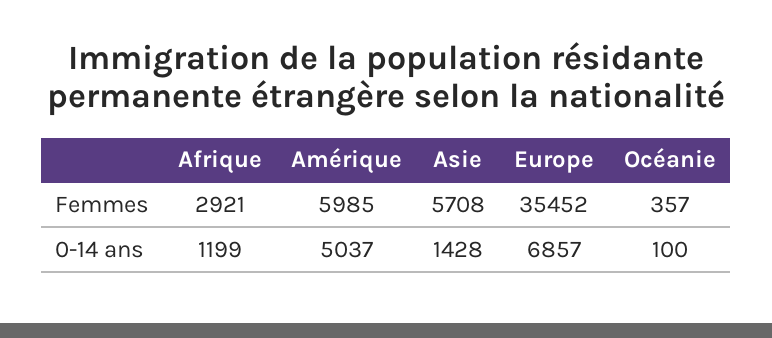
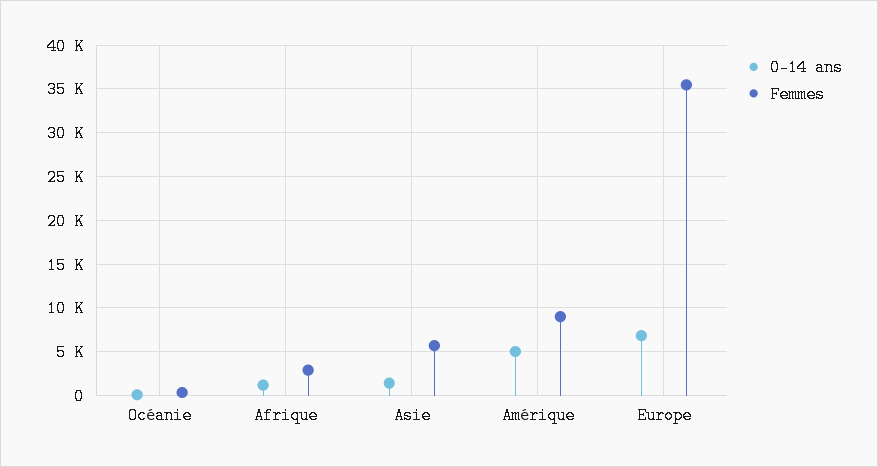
Femmes, Amérique: 5985 -> 9000

